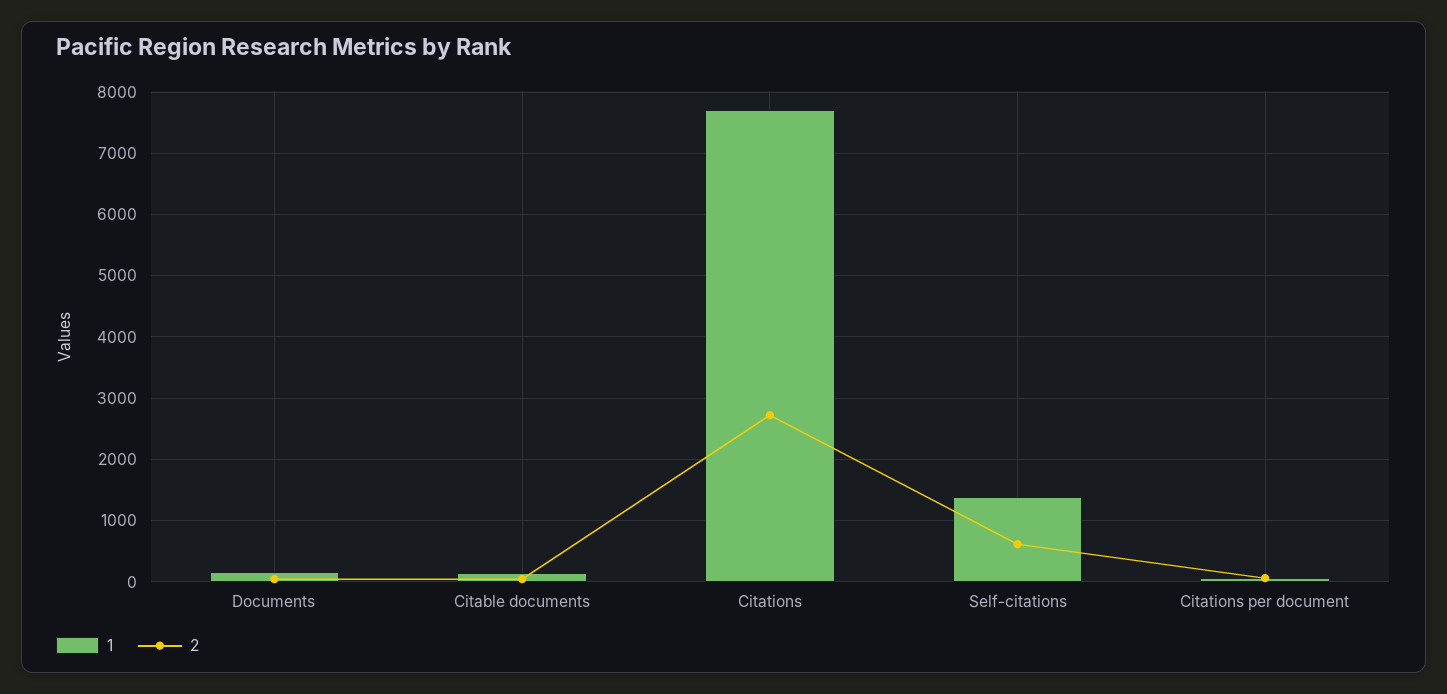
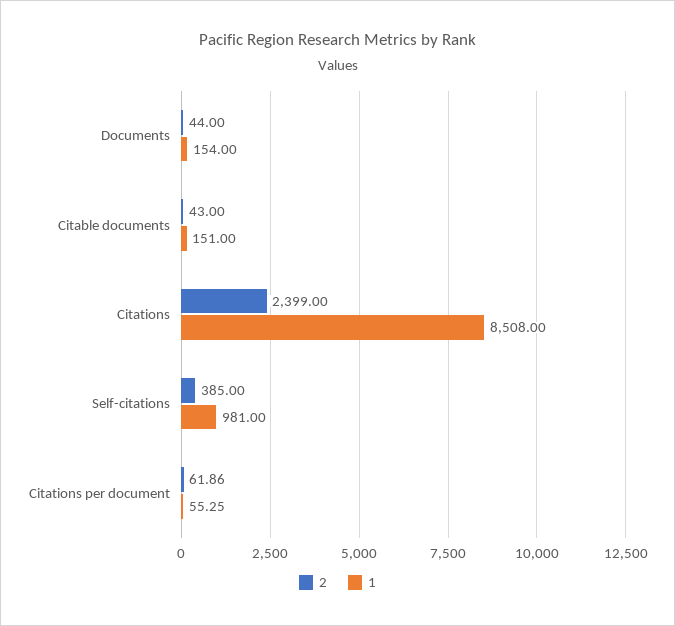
1, Citations: 7700 -> 8508
2, Citations: 2700 -> 2399
1, Self-citations: 1400 -> 981
2, Self-citations: 600 -> 385

